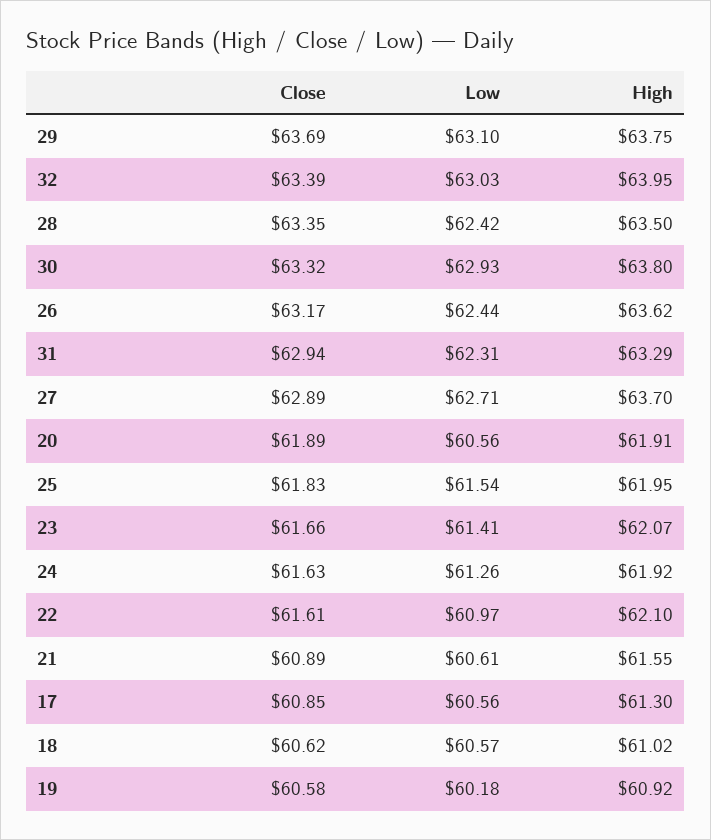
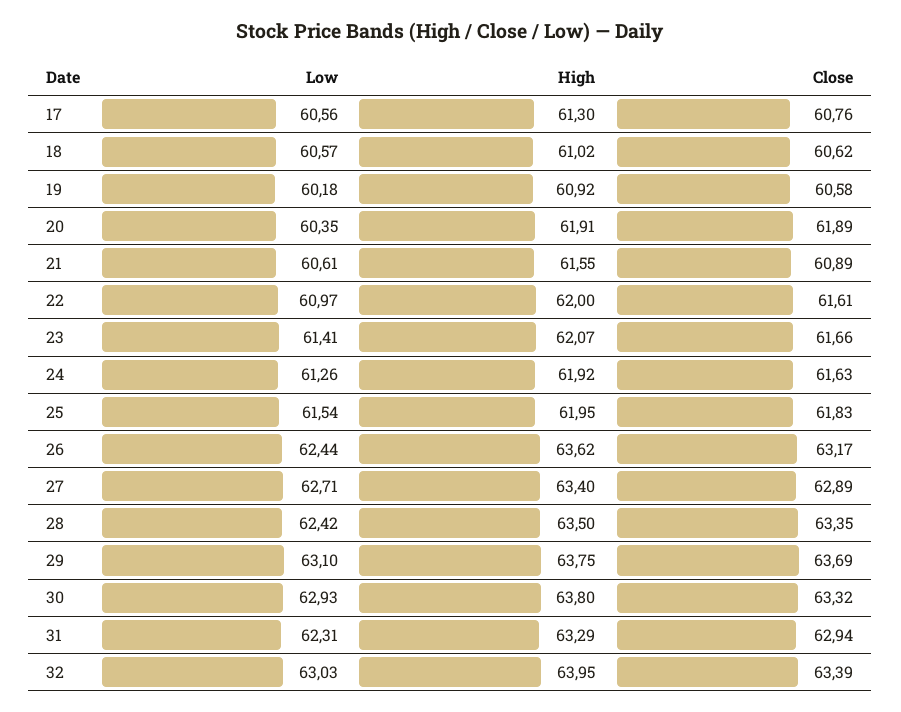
High, 27: 63.7 -> 63.4
Low, 20: 60.56 -> 60.35
High, 22: 62.1 -> 62
Close, 17: 60.85 -> 60.76

